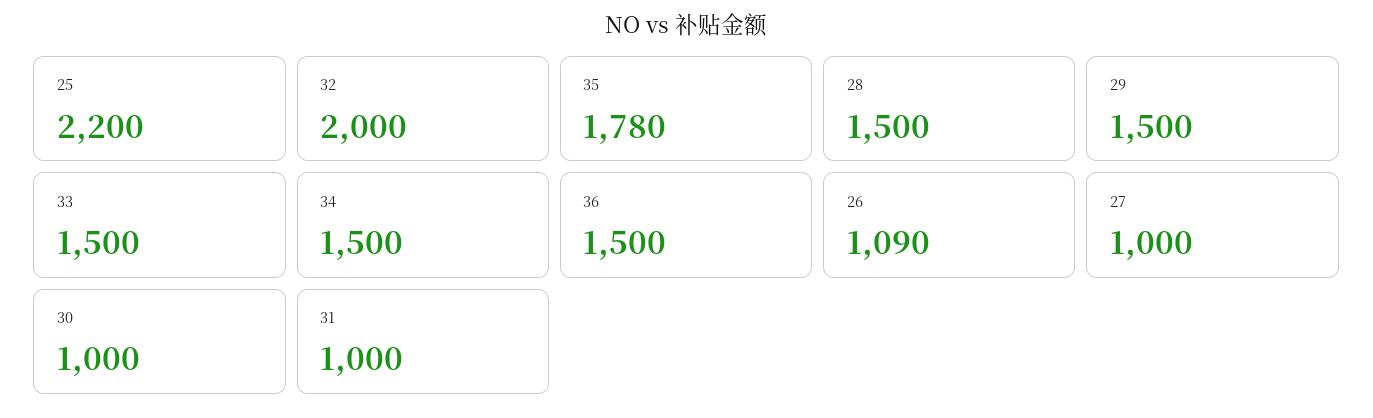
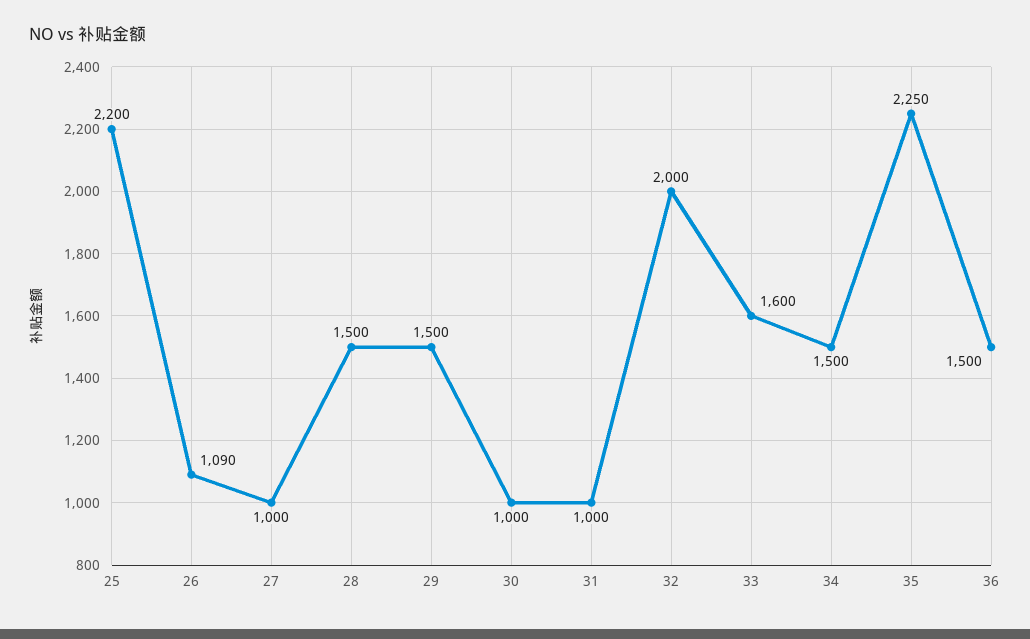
35: 1780 -> 2250
33: 1500 -> 1600

